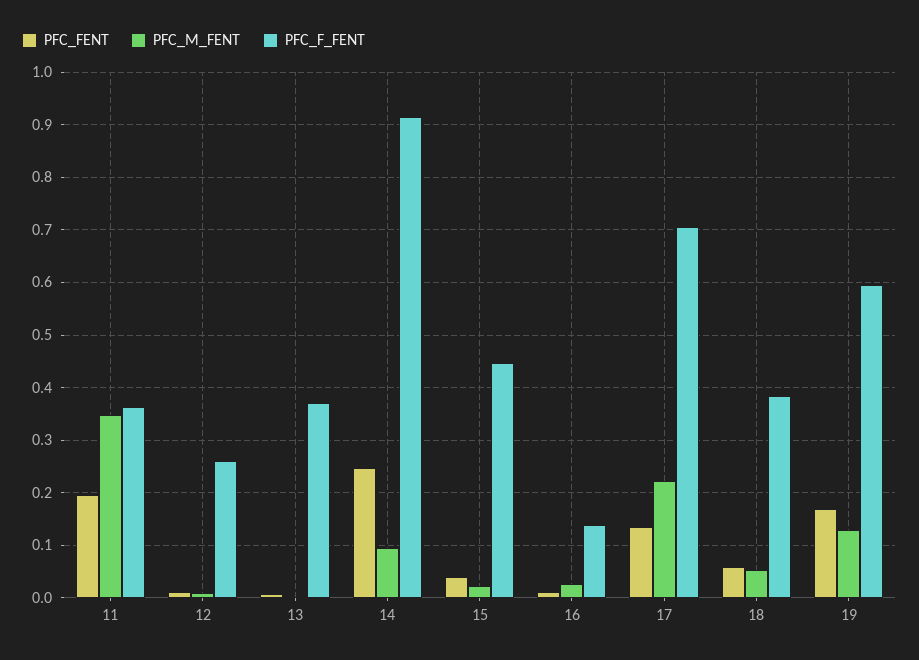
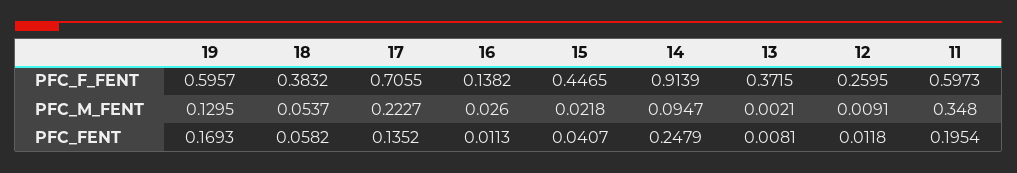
PFC_F_FENT, 11: 0.36 -> 0.5973

